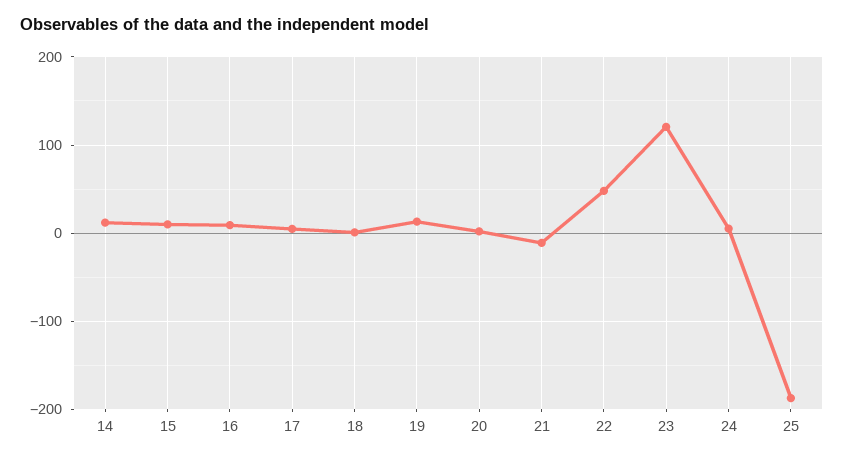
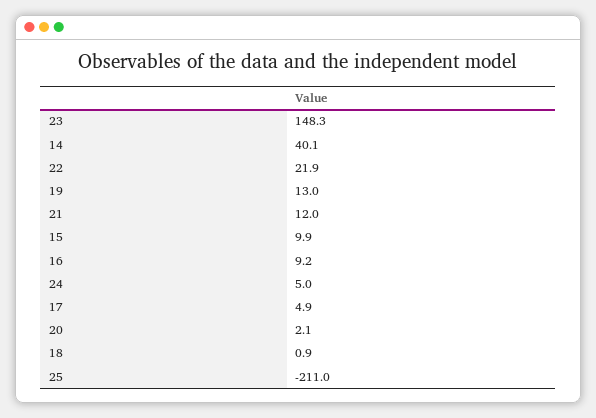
14: 10 -> 40.1
21: -10 -> 12
22: 50 -> 21.9
23: 120 -> 148.3
25: -190 -> -211

